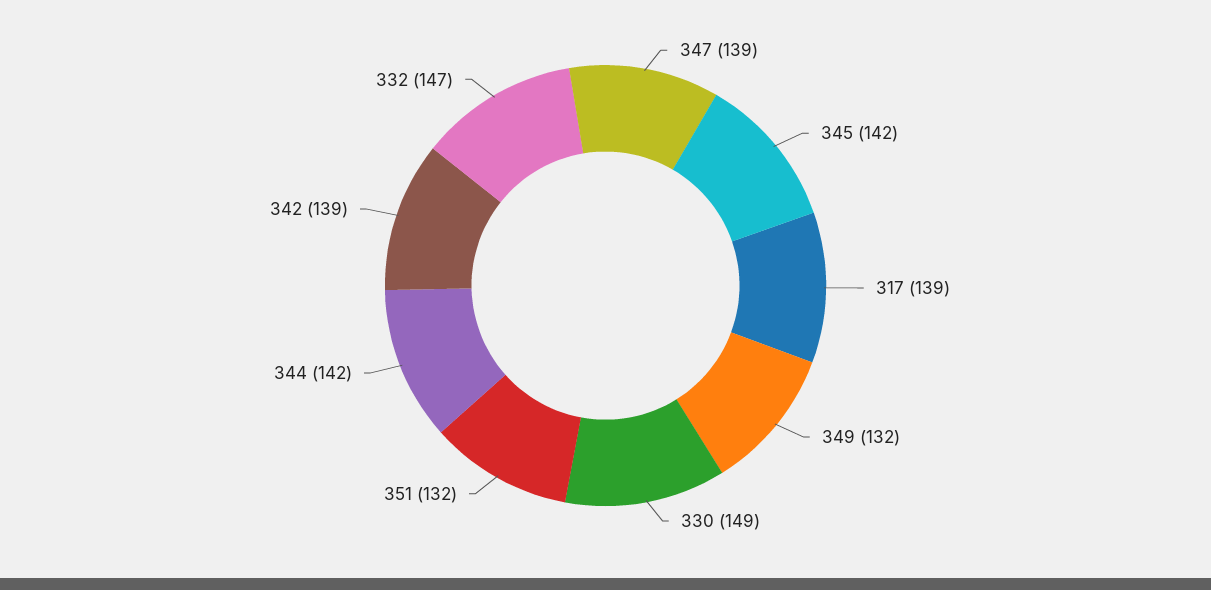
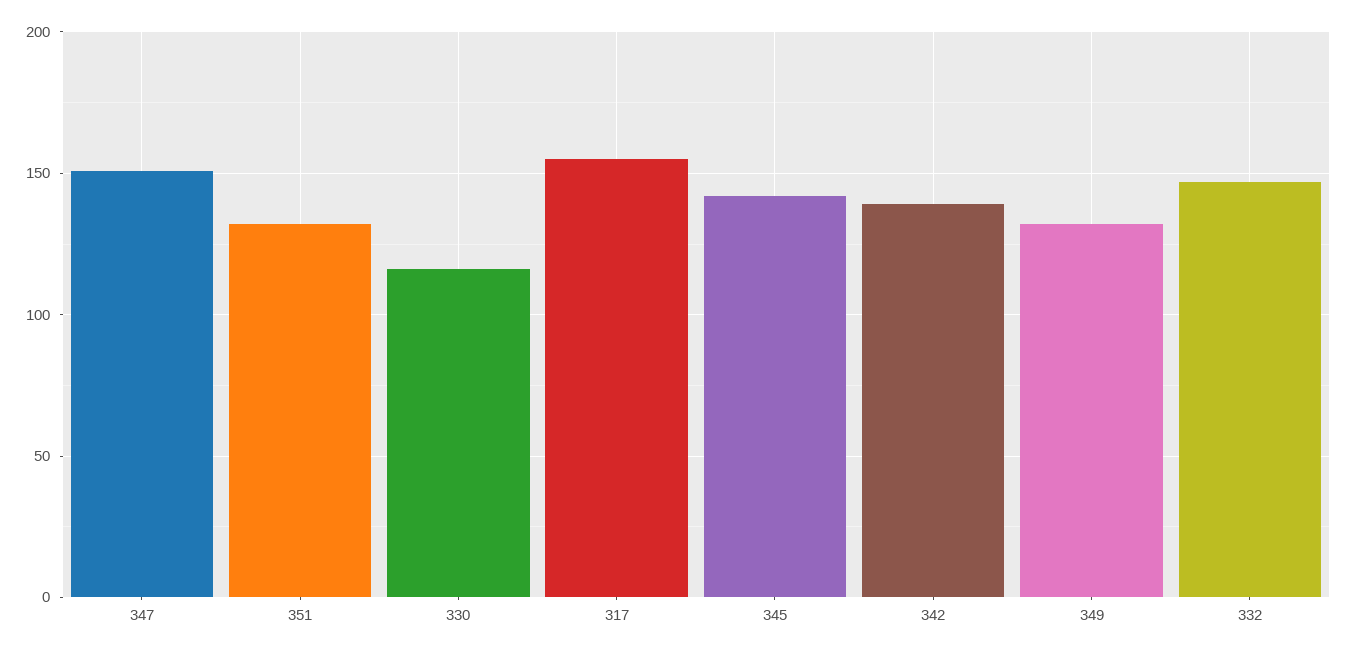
347: 139 -> 150
317: 139 -> 155
330: 149 -> 115
344: 142 -> none

